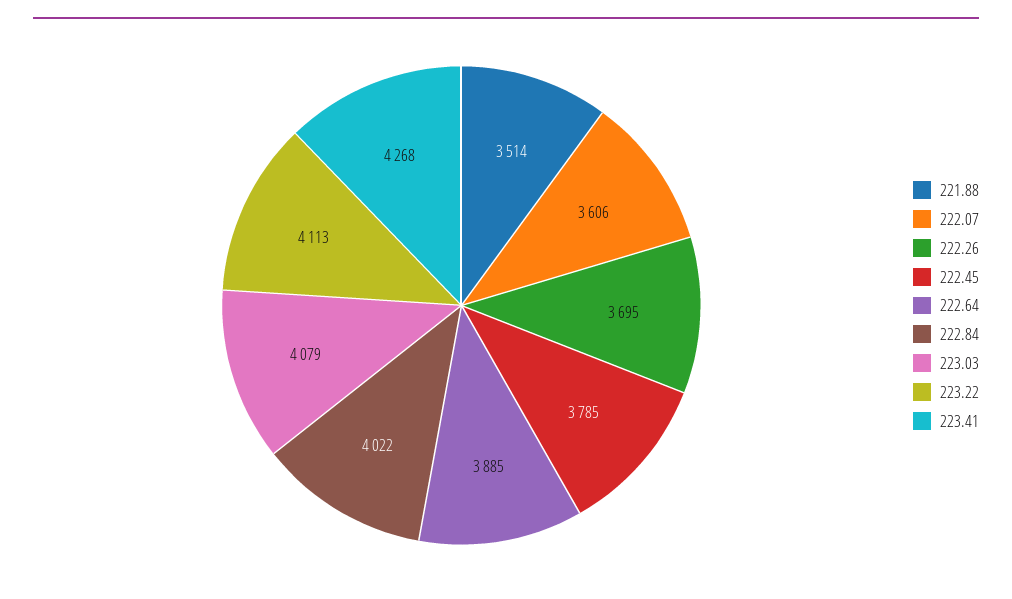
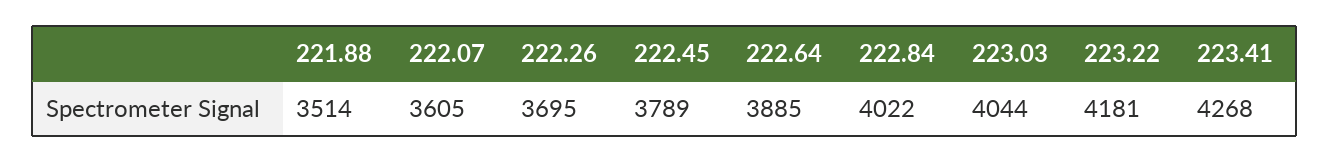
222.07: 3606 -> 3605
222.45: 3785 -> 3789
223.03: 4079 -> 4044
223.22: 4113 -> 4181

